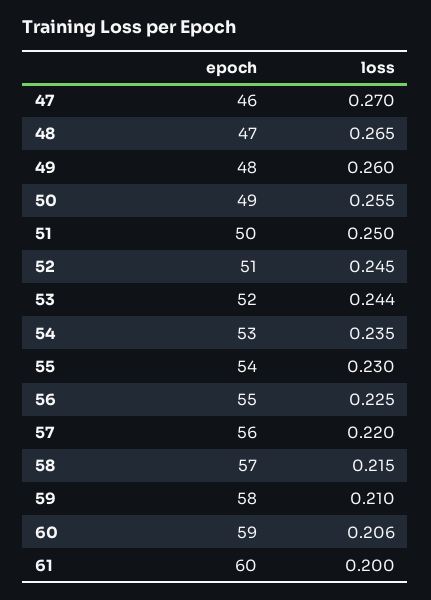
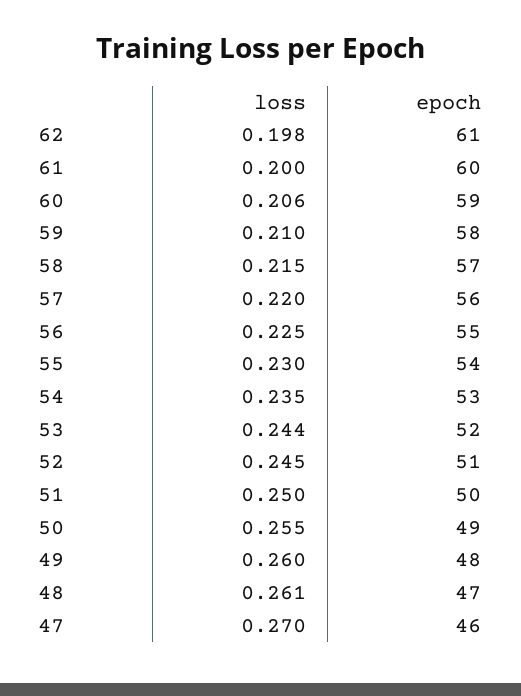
loss, 48: 0.265 -> 0.261
loss, 62: none -> 0.198
epoch, 62: none -> 61

